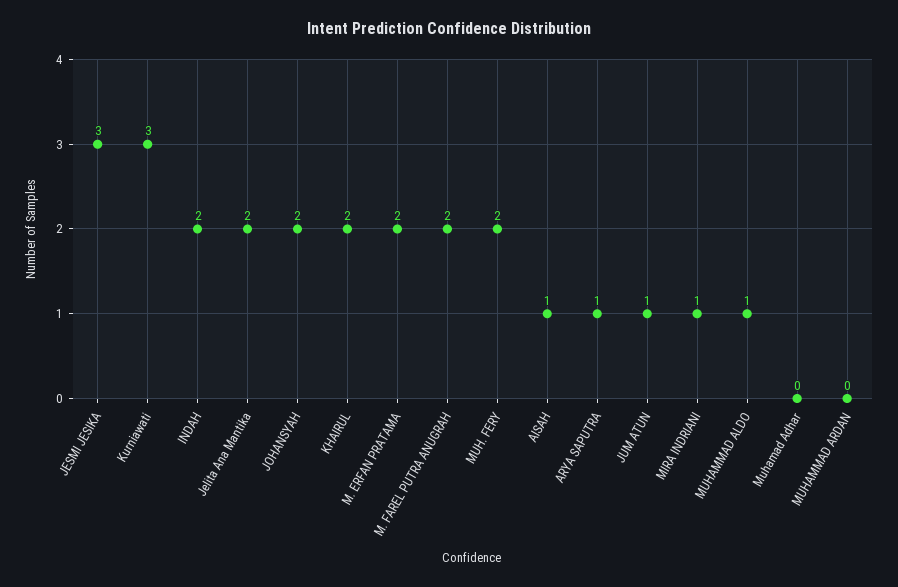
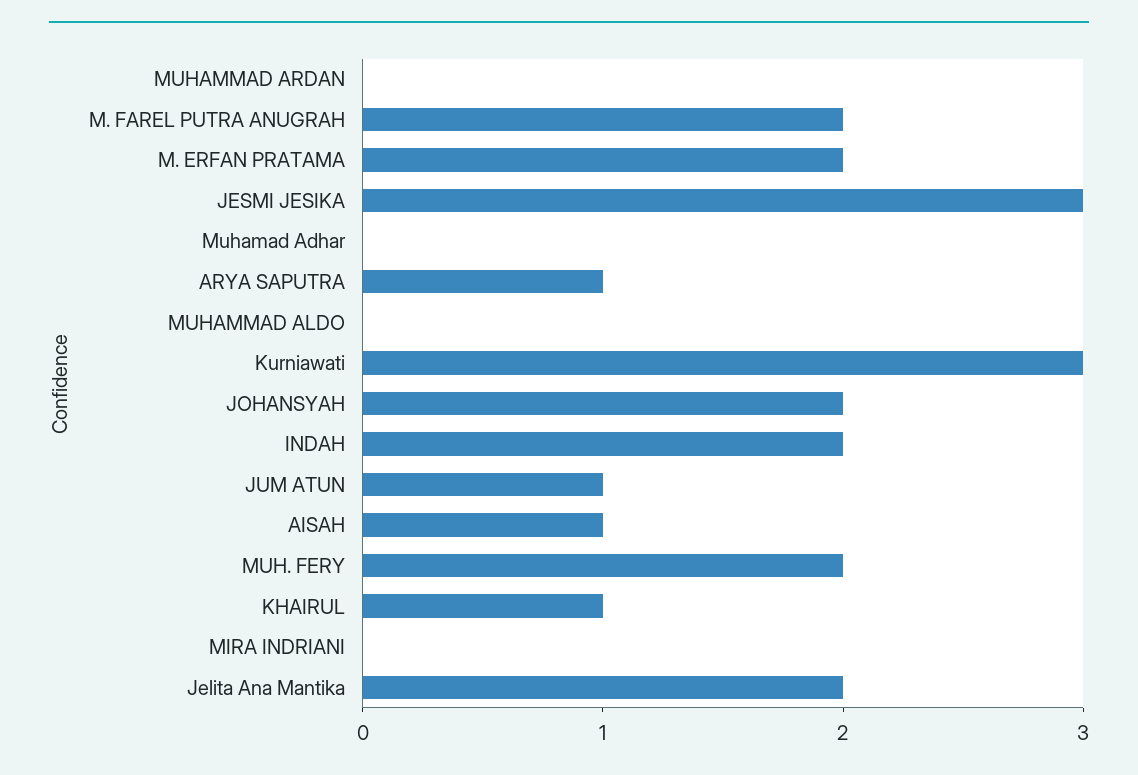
KHAIRUL: 2 -> 1
MIRA INDRIANI: 1 -> 0
MUHAMMAD ALDO: 1 -> 0

